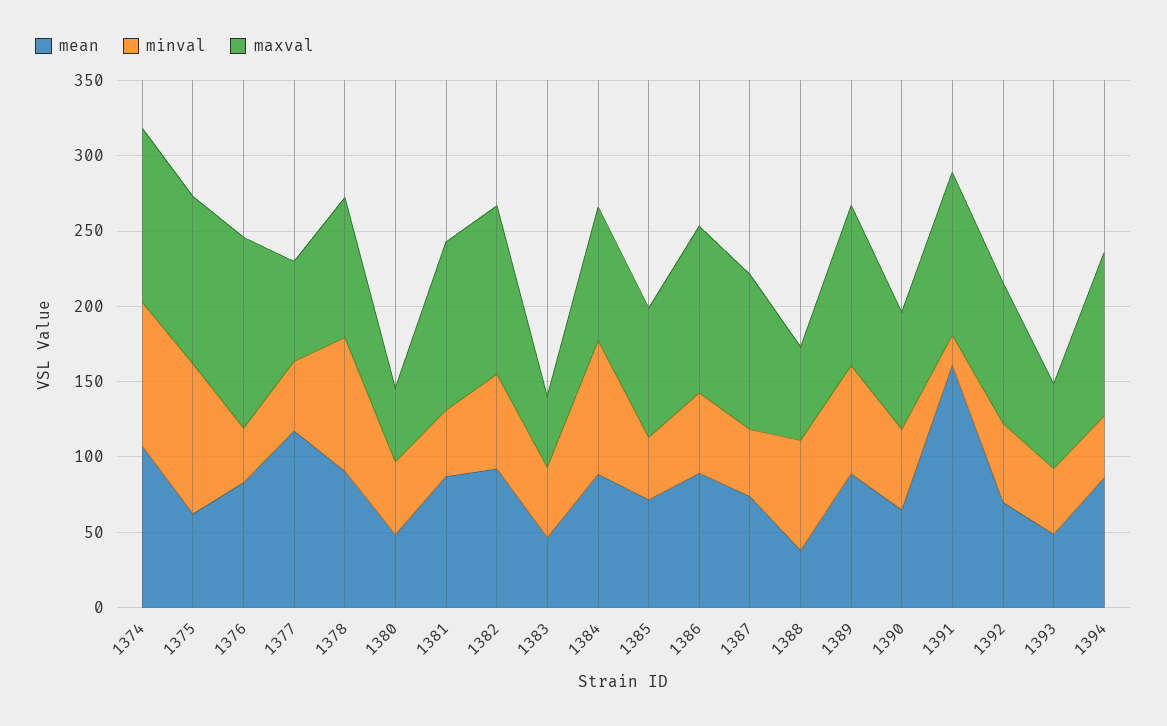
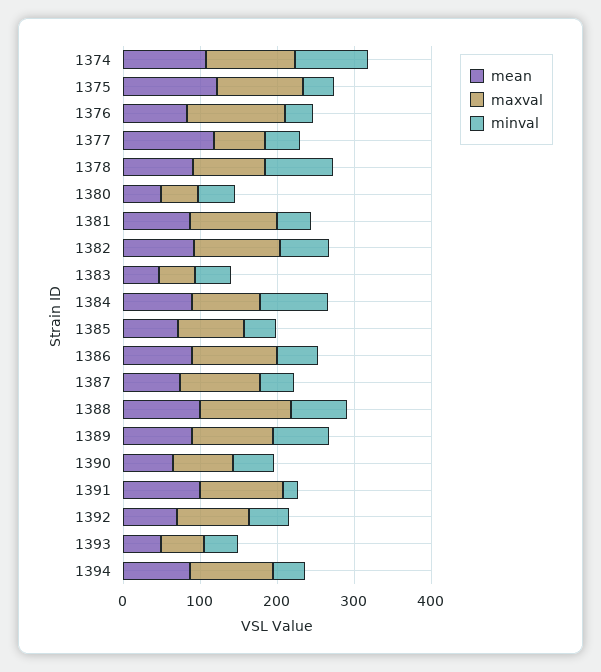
mean, 1375: 60 -> 120
minval, 1375: 100 -> 40
mean, 1388: 40 -> 100
maxval, 1388: 60 -> 120
mean, 1391: 160 -> 100

